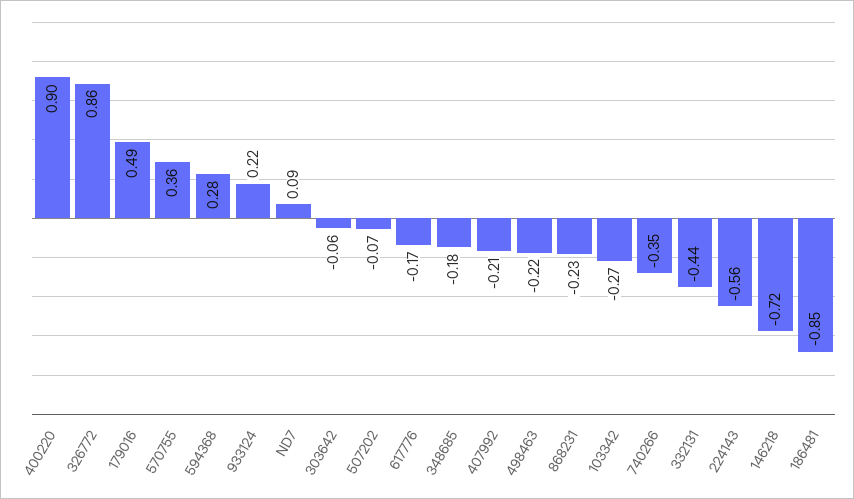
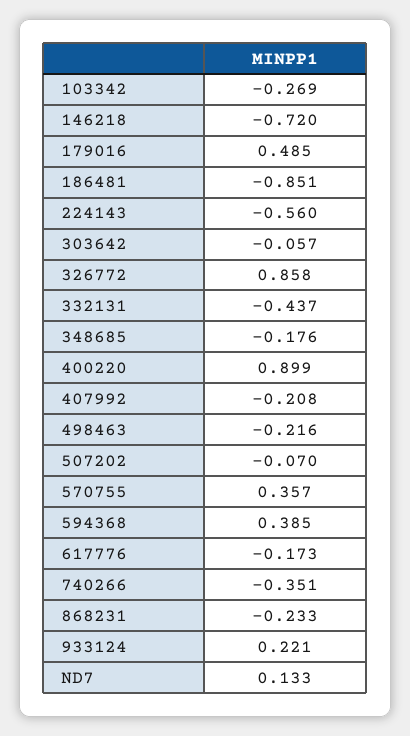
594368: 0.28 -> 0.385
ND7: 0.09 -> 0.133

